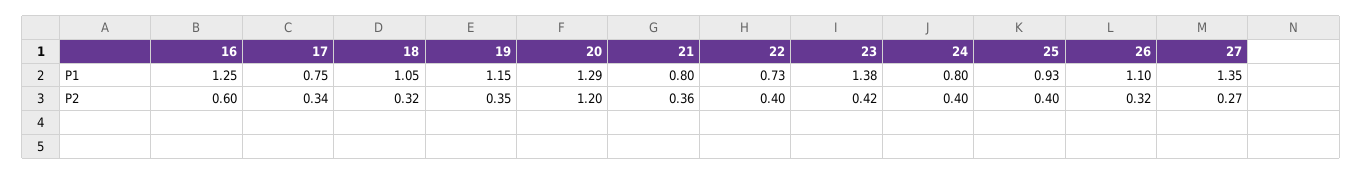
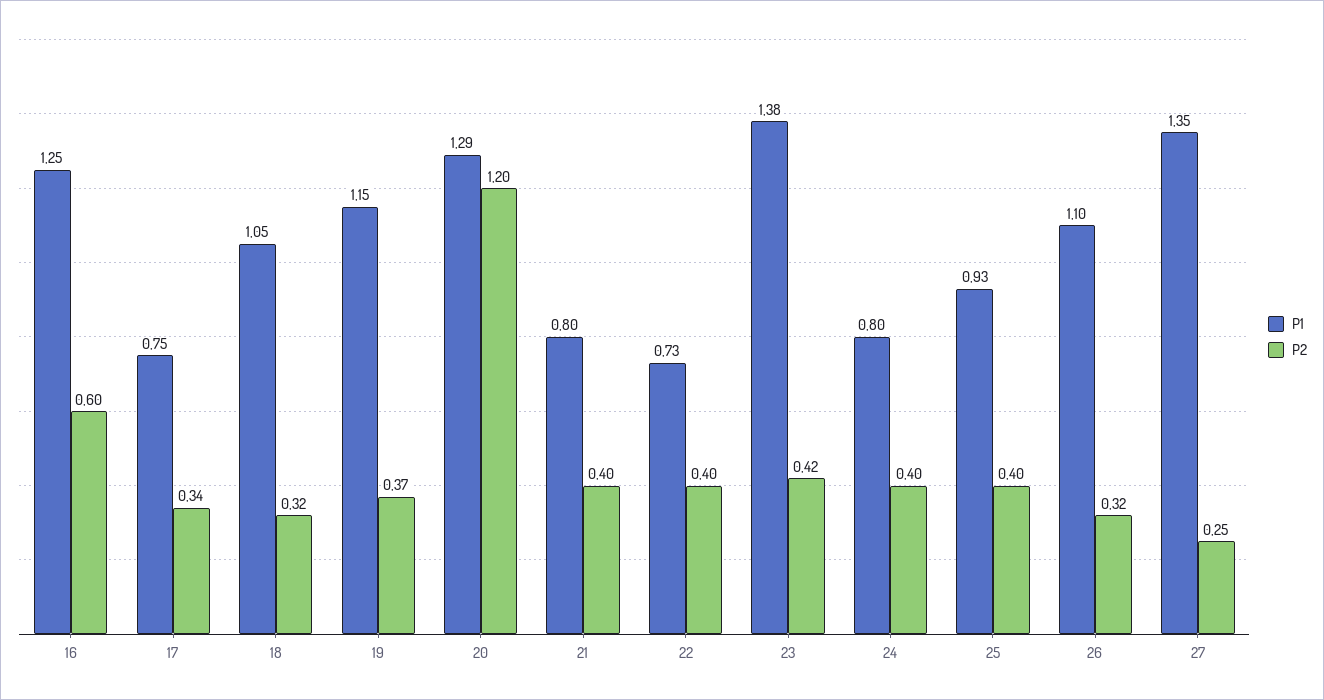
P2, 19: 0.35 -> 0.37
P2, 21: 0.36 -> 0.4
P2, 27: 0.27 -> 0.25

